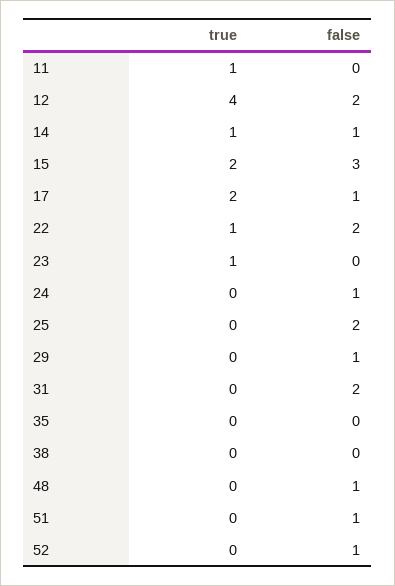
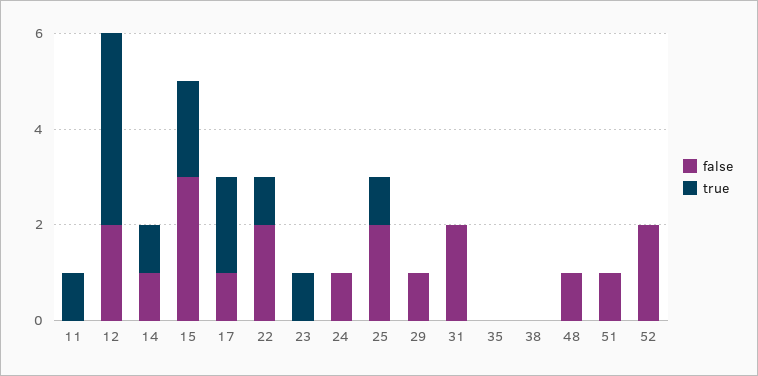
true, 25: 0 -> 1
false, 52: 1 -> 2

